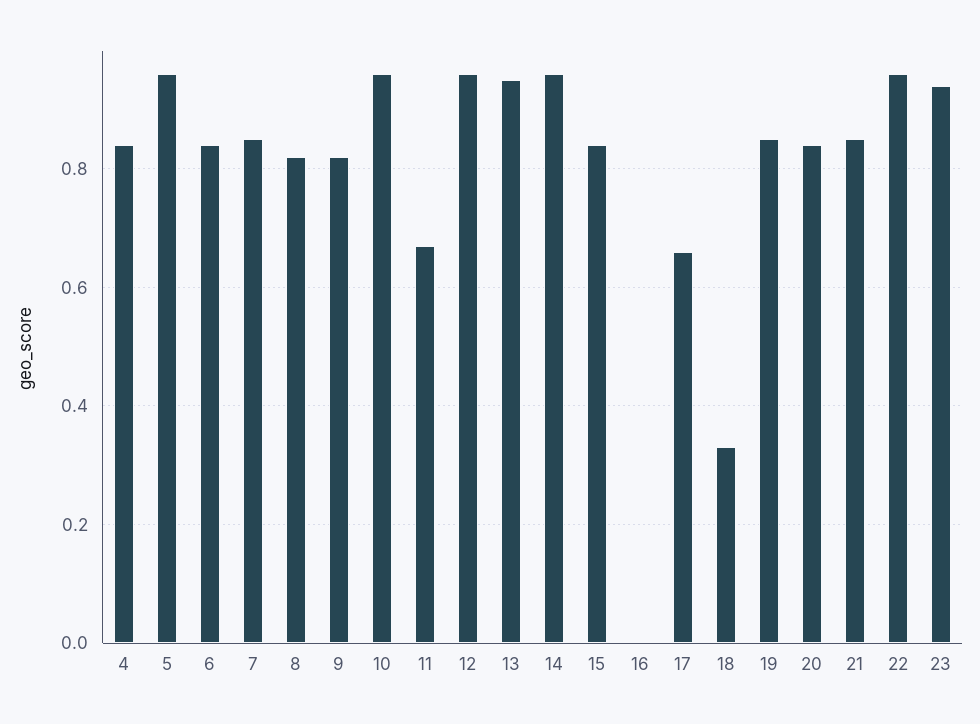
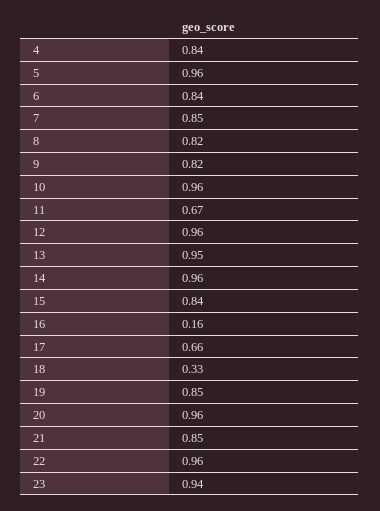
16: 0 -> 0.16
20: 0.85 -> 0.96

